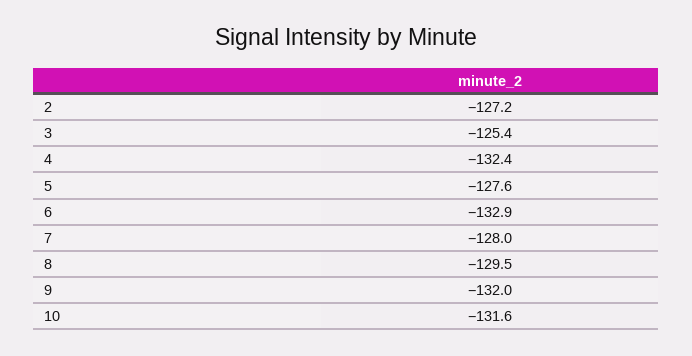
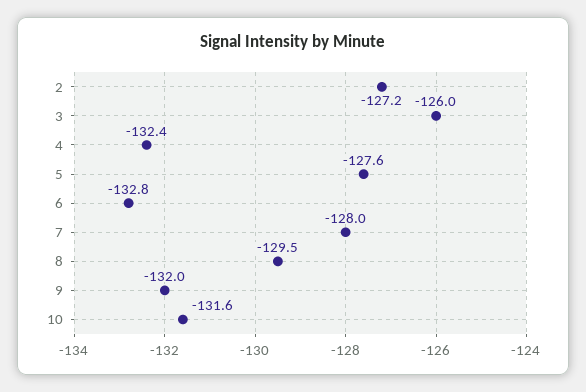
3: -125.4 -> -126
6: -132.9 -> -132.8

